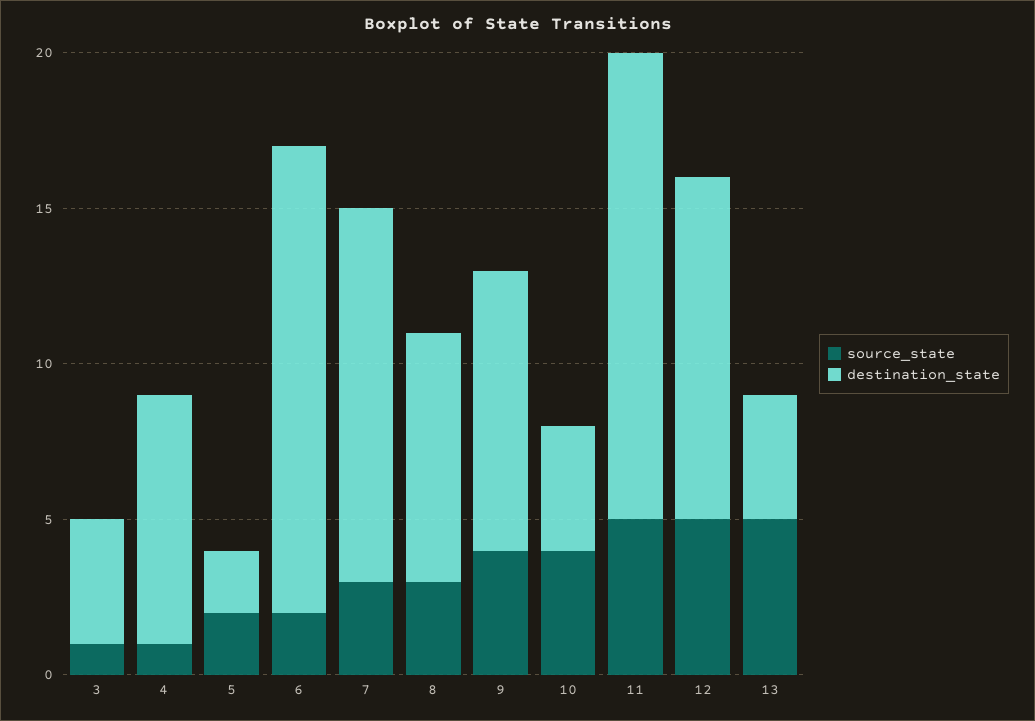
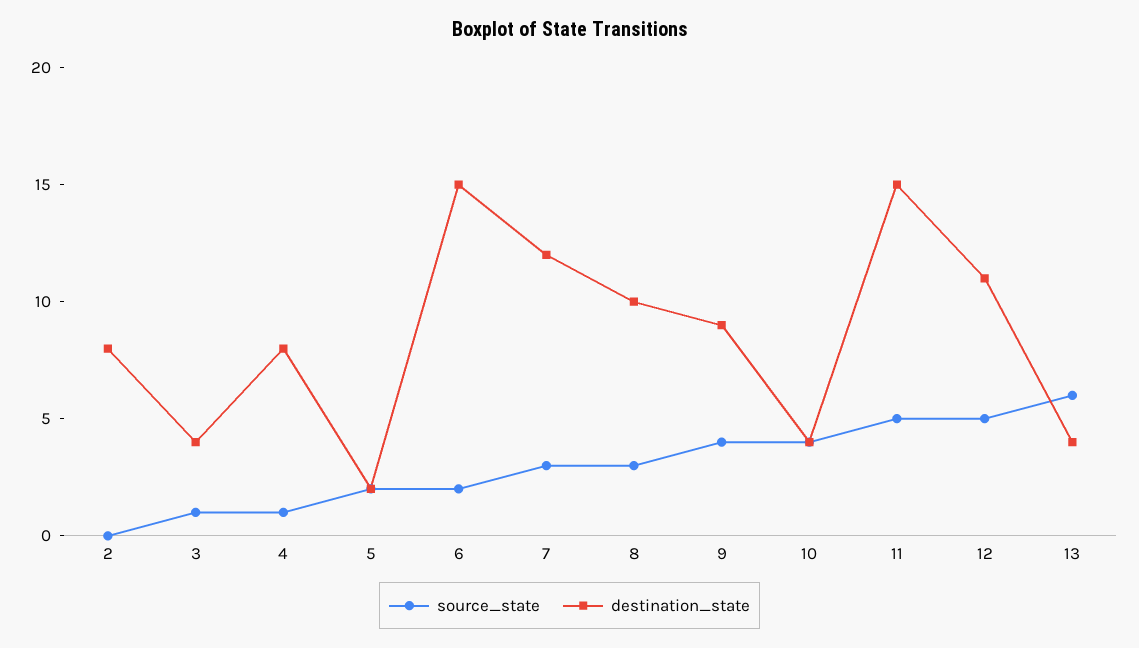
destination_state, 8: 8 -> 10
source_state, 13: 5 -> 6
source_state, 2: none -> 0
destination_state, 2: none -> 8

